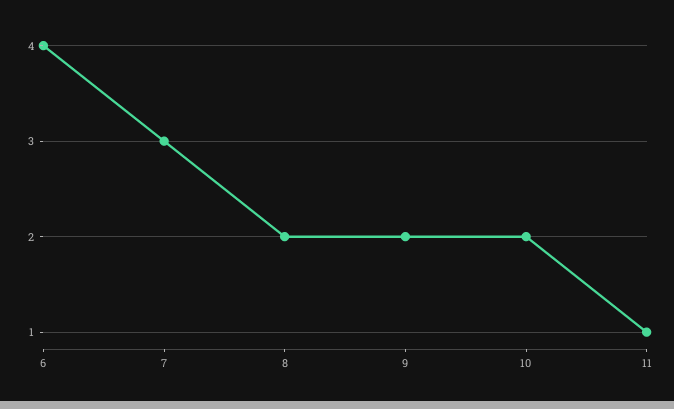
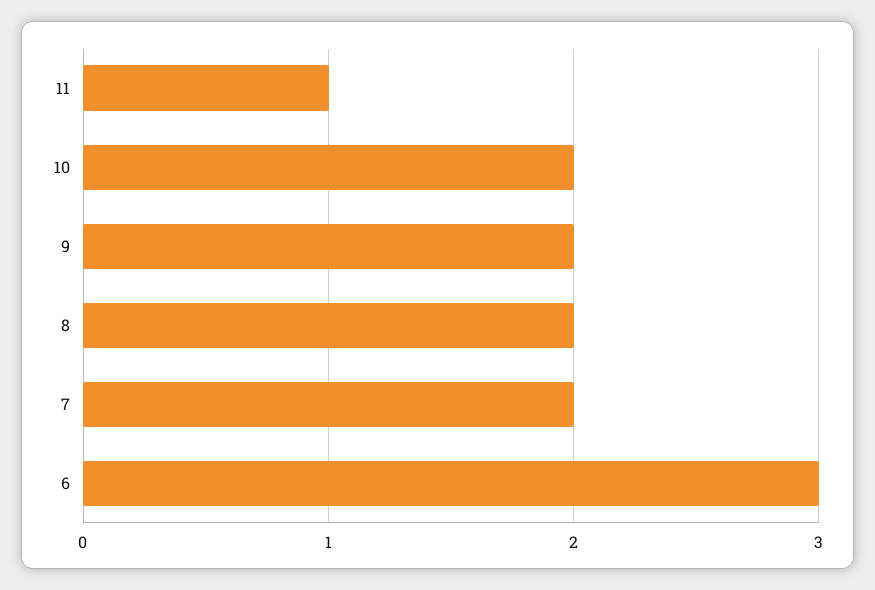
6: 4 -> 3
7: 3 -> 2

